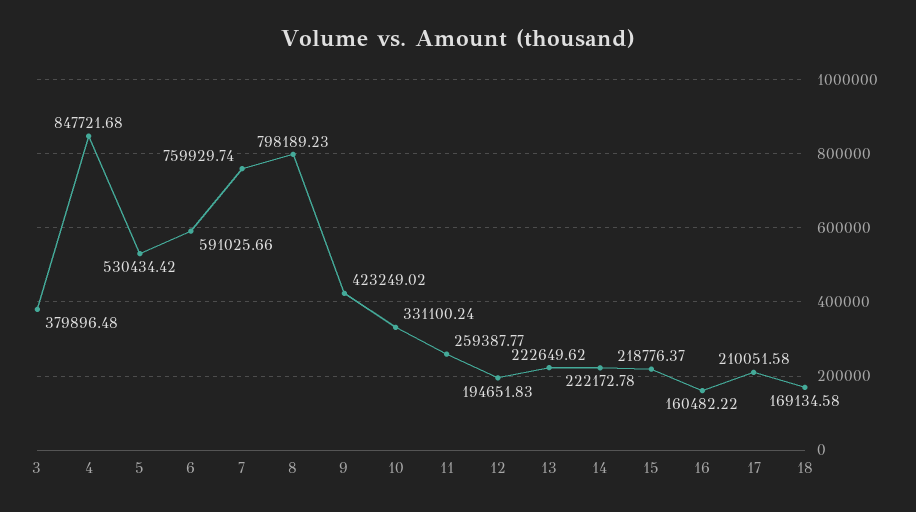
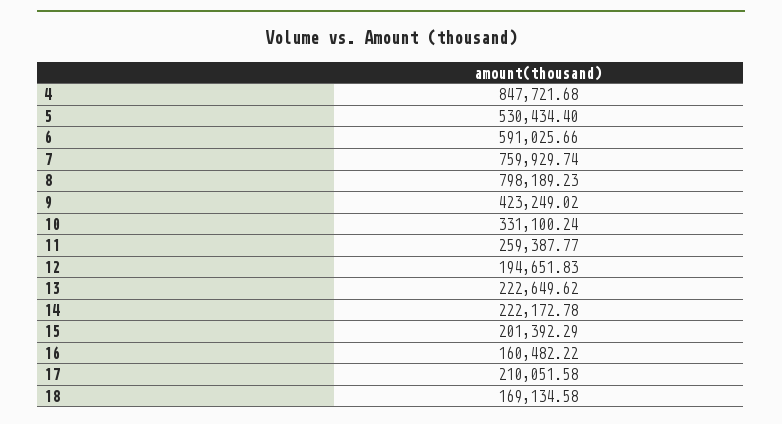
3: 379896.48 -> none
5: 530434.42 -> 530434.4
15: 218776.37 -> 201392.29

